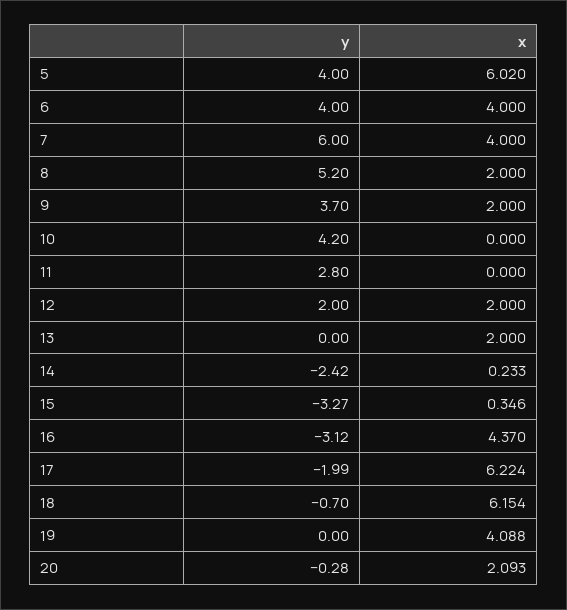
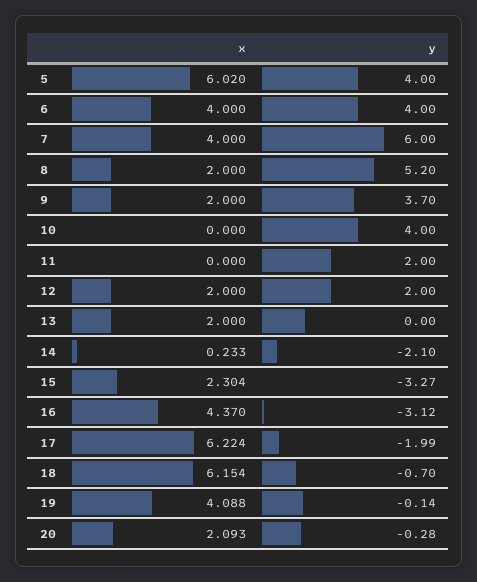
y, 10: 4.2 -> 4
y, 11: 2.8 -> 2
y, 14: -2.42 -> -2.1
x, 15: 0.346 -> 2.304
y, 19: 0 -> -0.14

